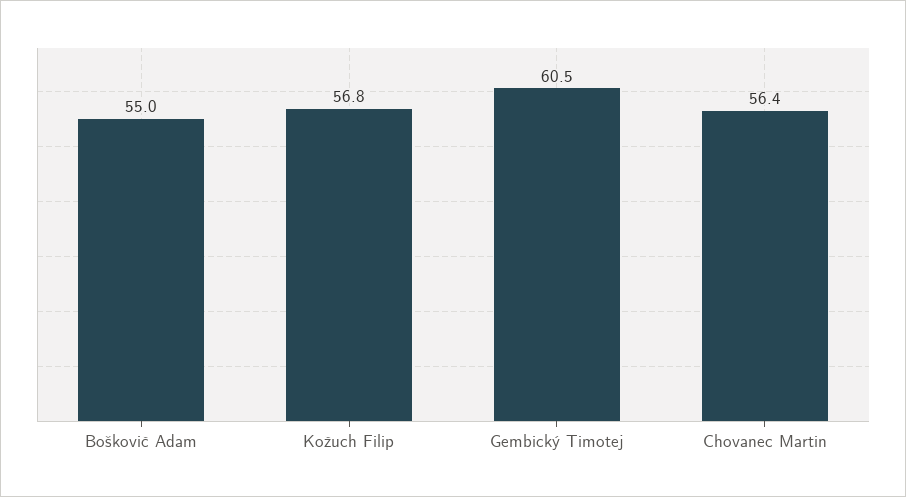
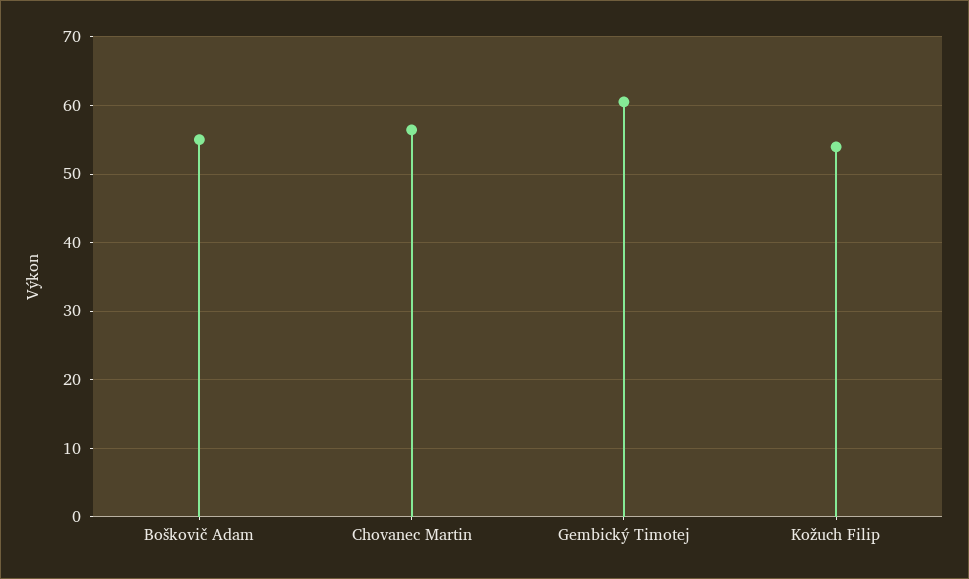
Kožuch Filip: 56.8 -> 54

